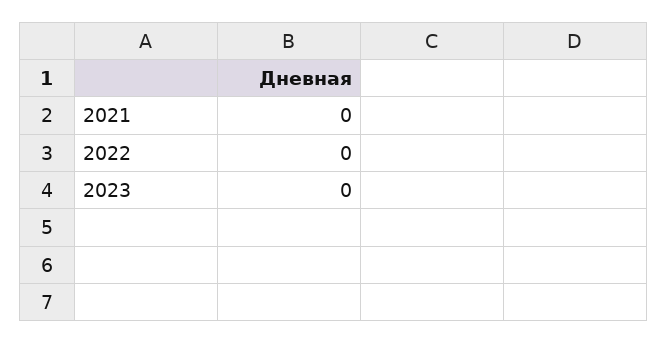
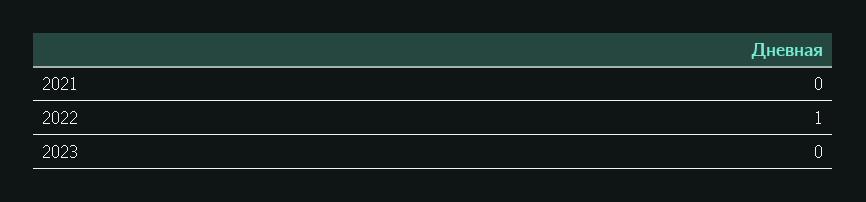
2022: 0 -> 1

